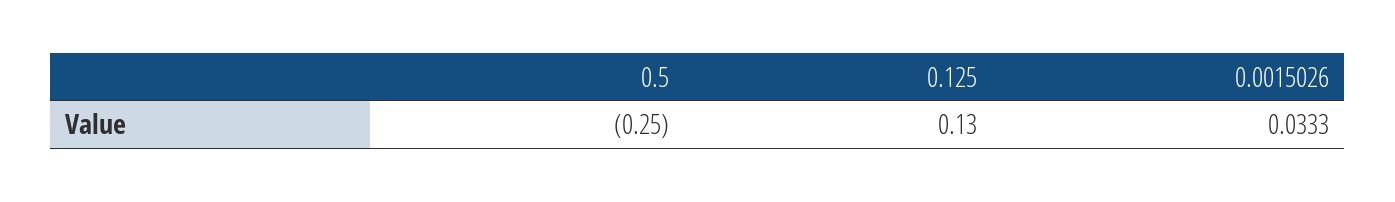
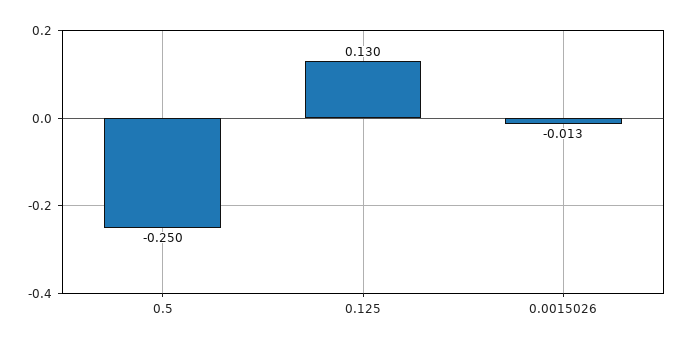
0.0015026: 0.0333 -> -0.013

